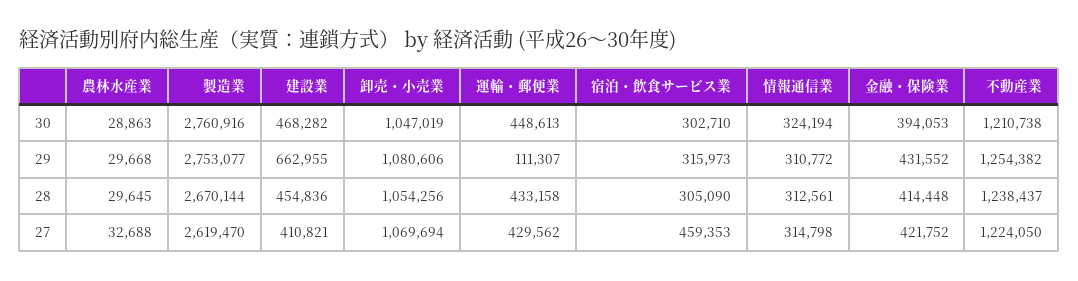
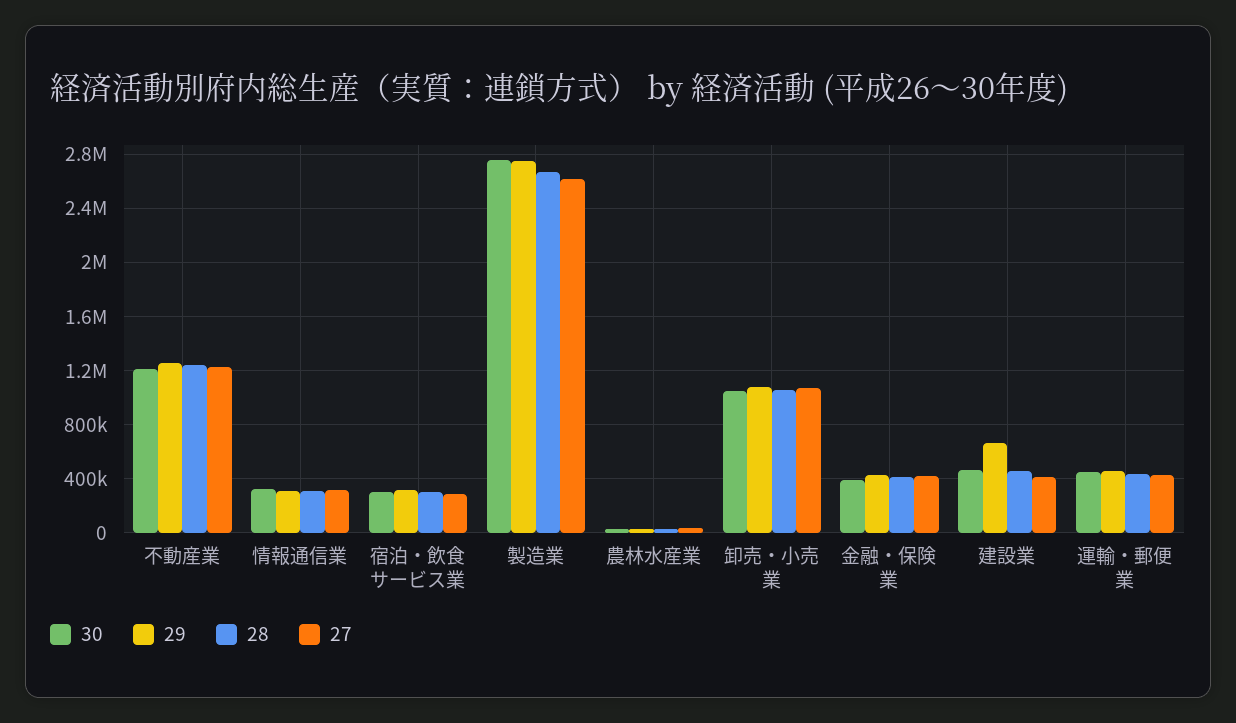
29, 運輸・郵便業: 111307 -> 450000
27, 宿泊・飲食サービス業: 459353 -> 300000

